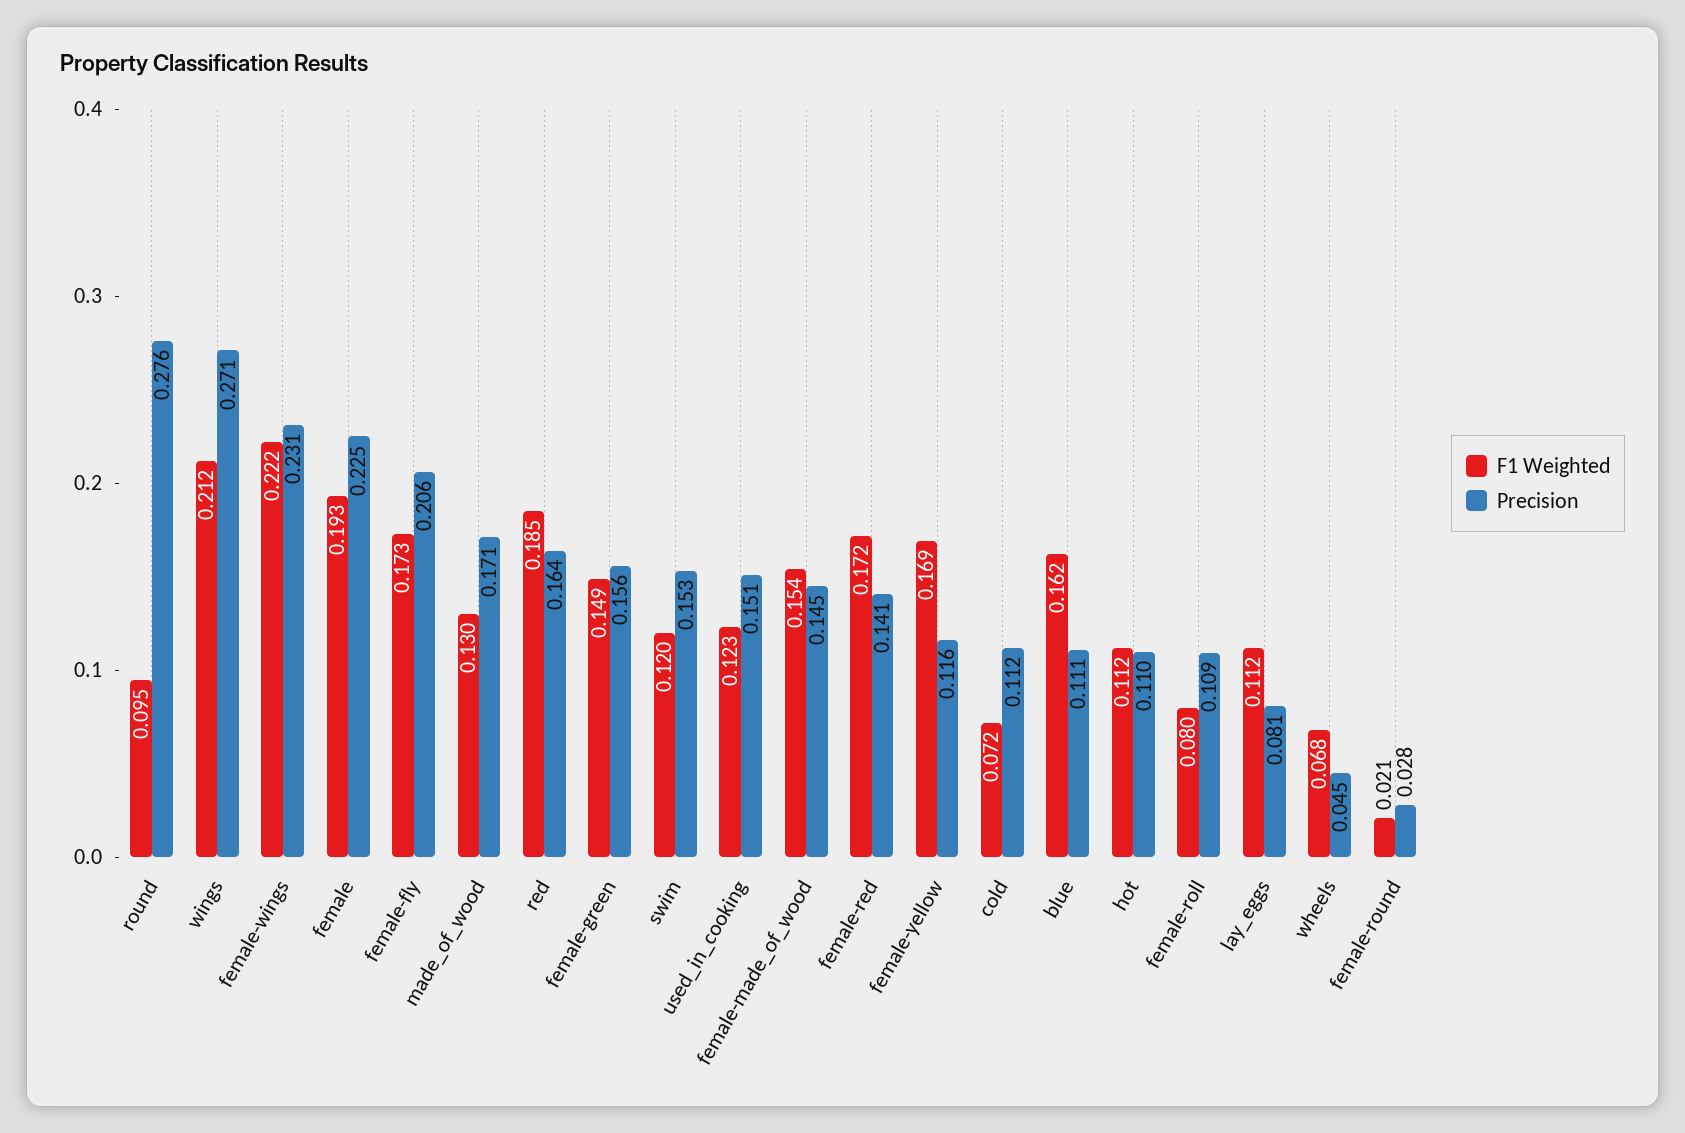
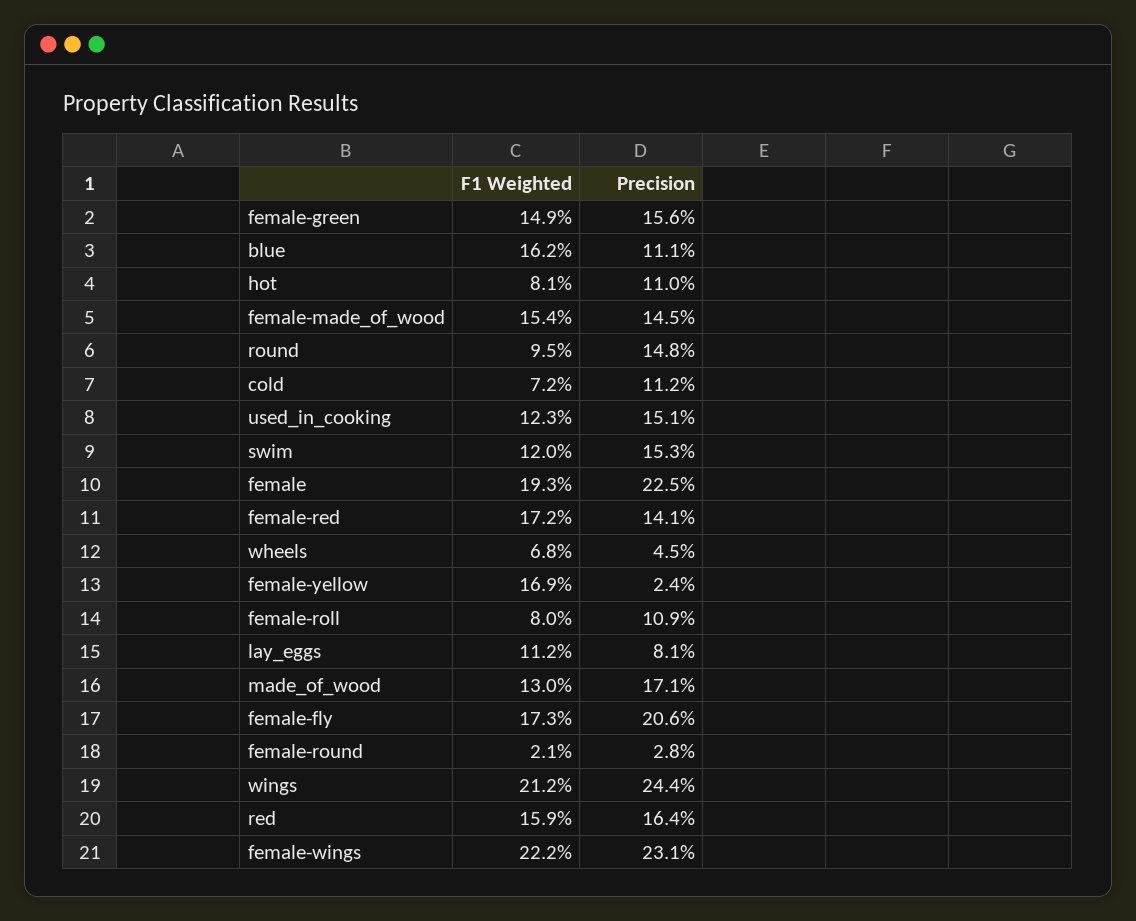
Precision, round: 0.276 -> 0.148
Precision, wings: 0.271 -> 0.244
F1 Weighted, red: 0.185 -> 0.159
Precision, female-yellow: 0.116 -> 0.024
F1 Weighted, hot: 0.112 -> 0.081

